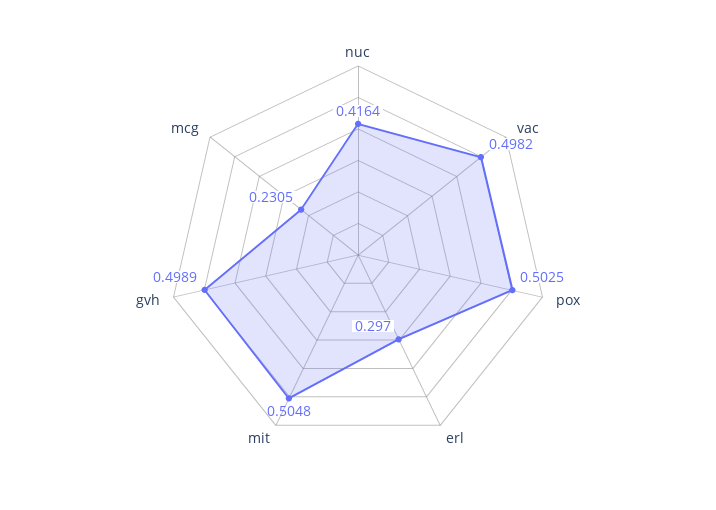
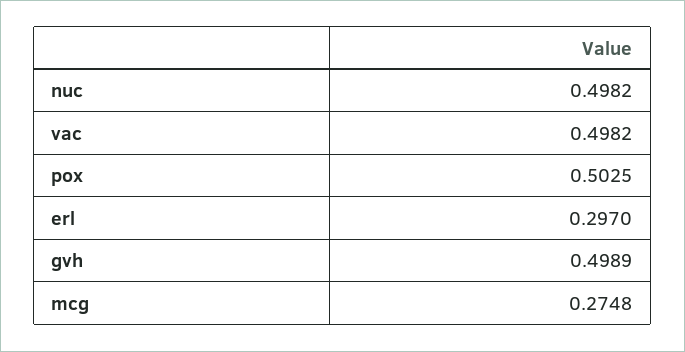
nuc: 0.4164 -> 0.4982
mit: 0.5048 -> none
mcg: 0.2305 -> 0.2748

